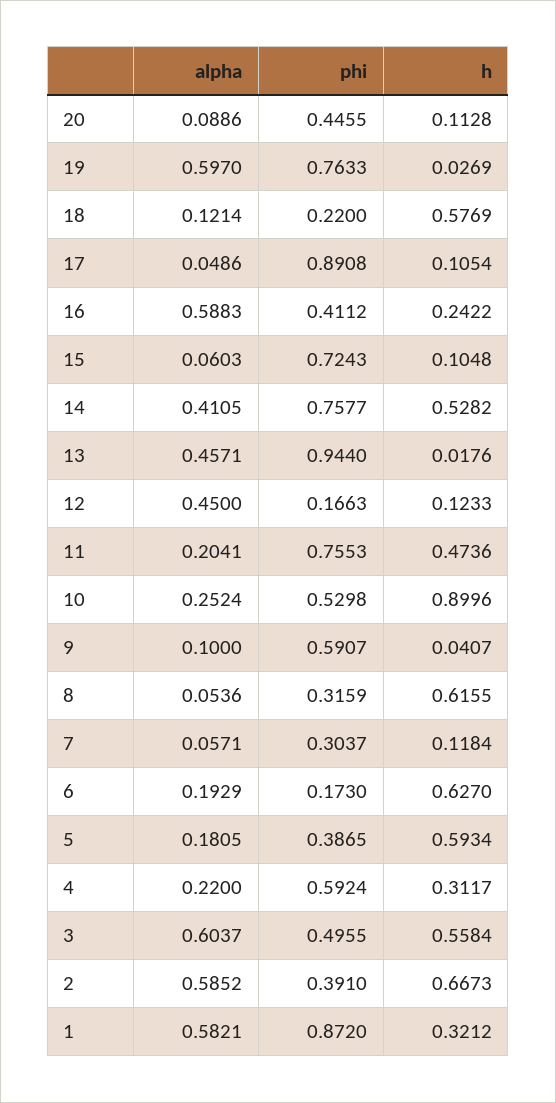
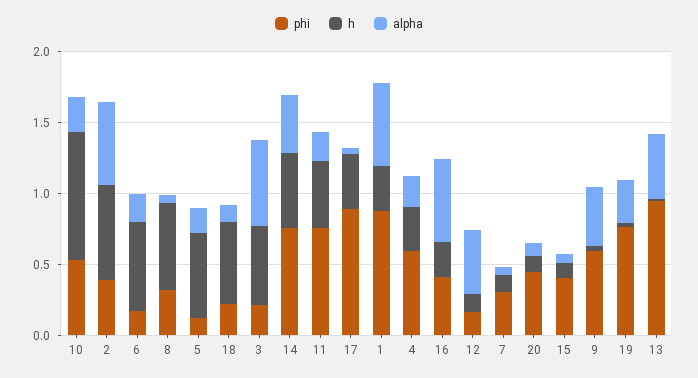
alpha, 19: 0.597 -> 0.3
h, 17: 0.1054 -> 0.4
phi, 15: 0.7243 -> 0.4
alpha, 9: 0.1 -> 0.4
phi, 5: 0.3865 -> 0.1
phi, 3: 0.4955 -> 0.2

